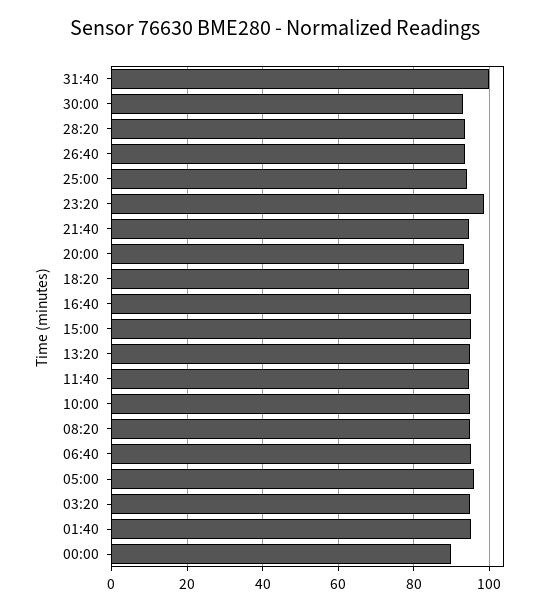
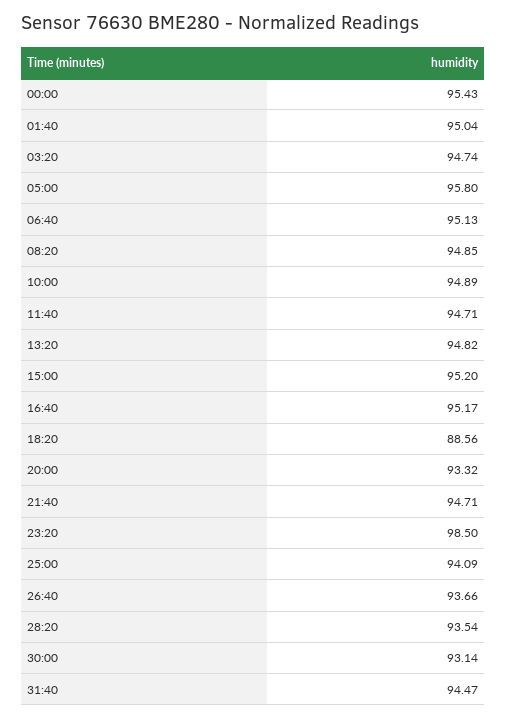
31:40: 100 -> 94.47
18:20: 94 -> 88.56
00:00: 90 -> 95.43

